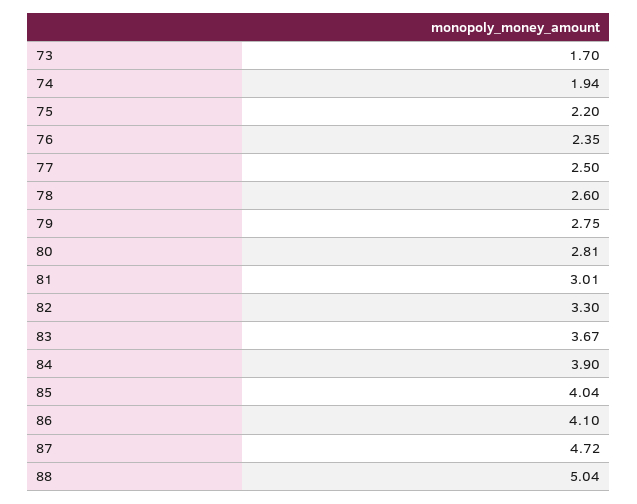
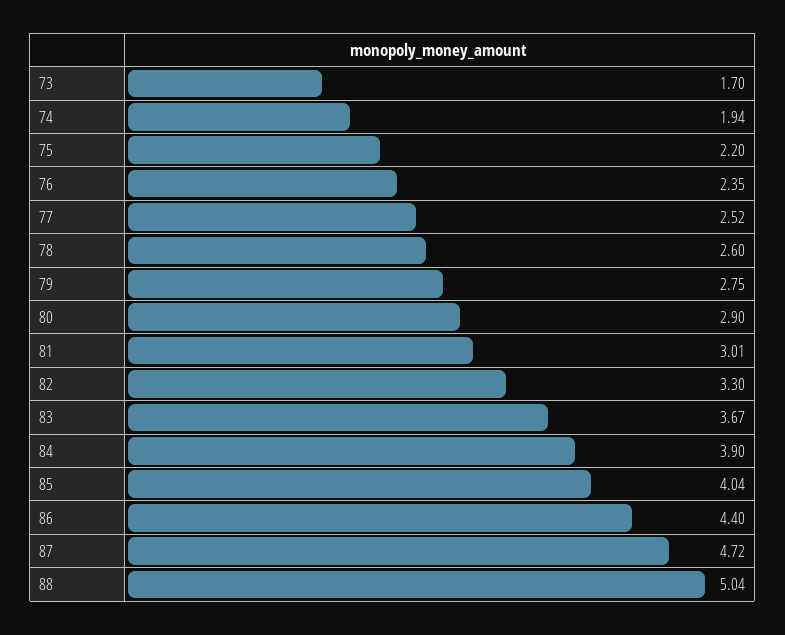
77: 2.5 -> 2.52
80: 2.81 -> 2.9
86: 4.1 -> 4.4

